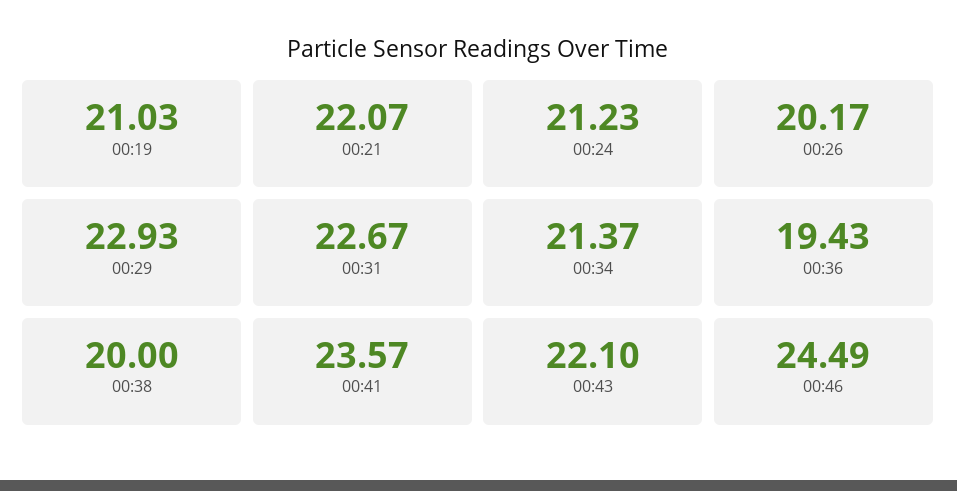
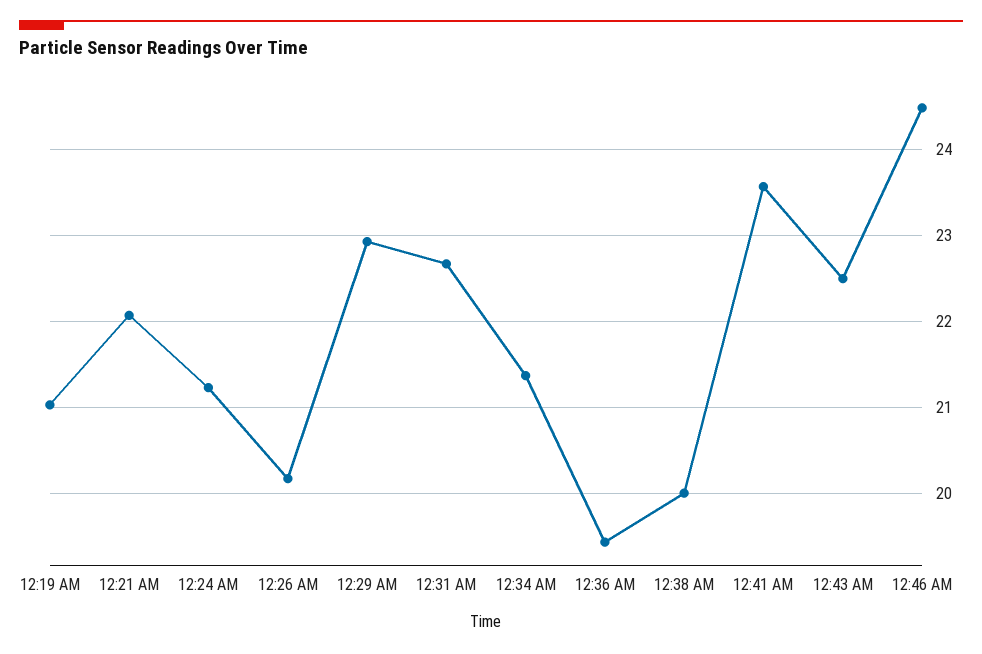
00:43: 22.1 -> 22.5

